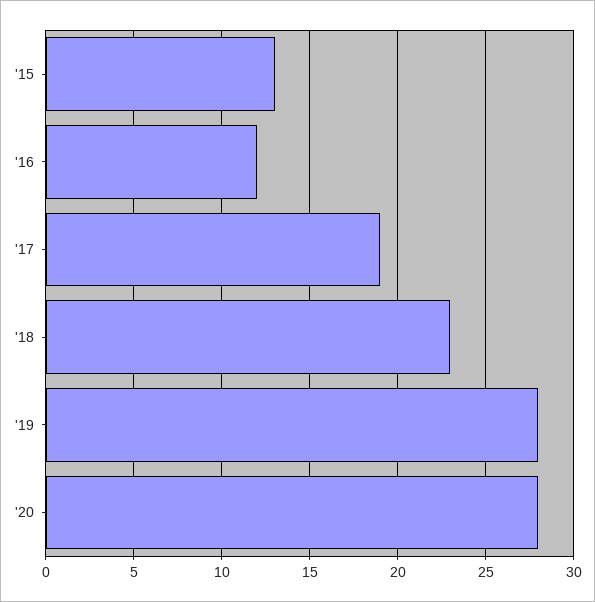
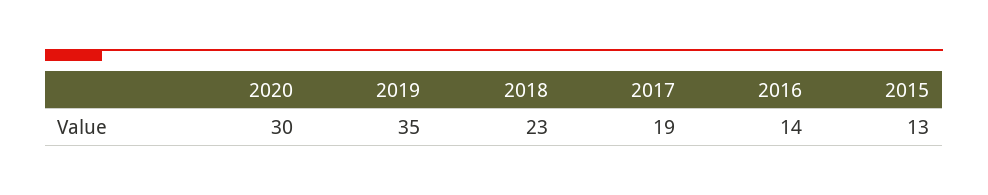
'16: 12 -> 14
'19: 28 -> 35
'20: 28 -> 30

